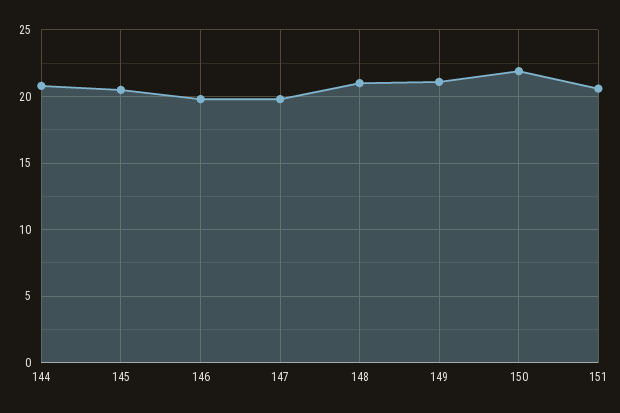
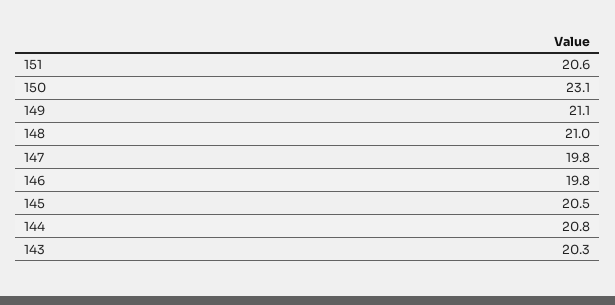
150: 22 -> 23.1
143: none -> 20.3

